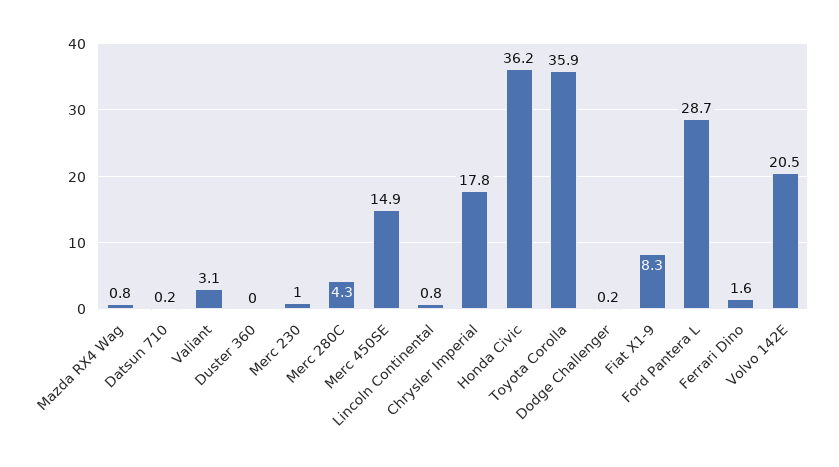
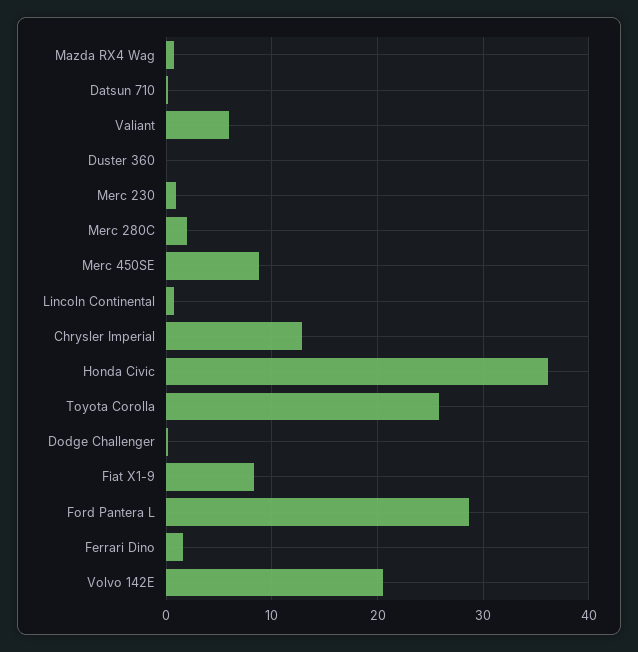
Valiant: 3.1 -> 6
Merc 280C: 4.3 -> 2
Merc 450SE: 14.9 -> 9
Chrysler Imperial: 17.8 -> 13
Toyota Corolla: 35.9 -> 26

